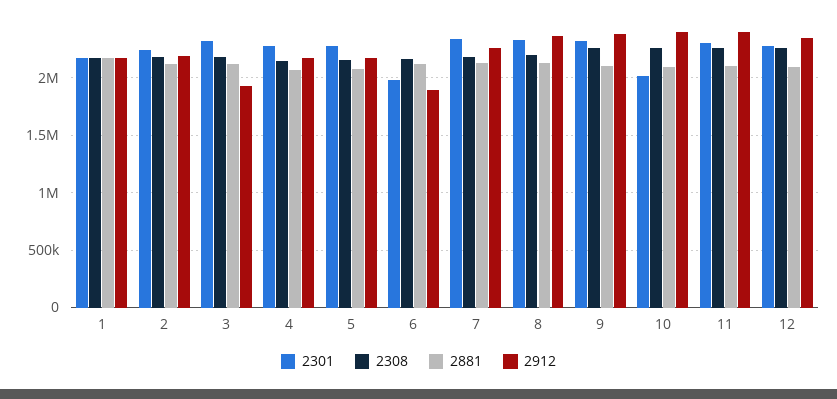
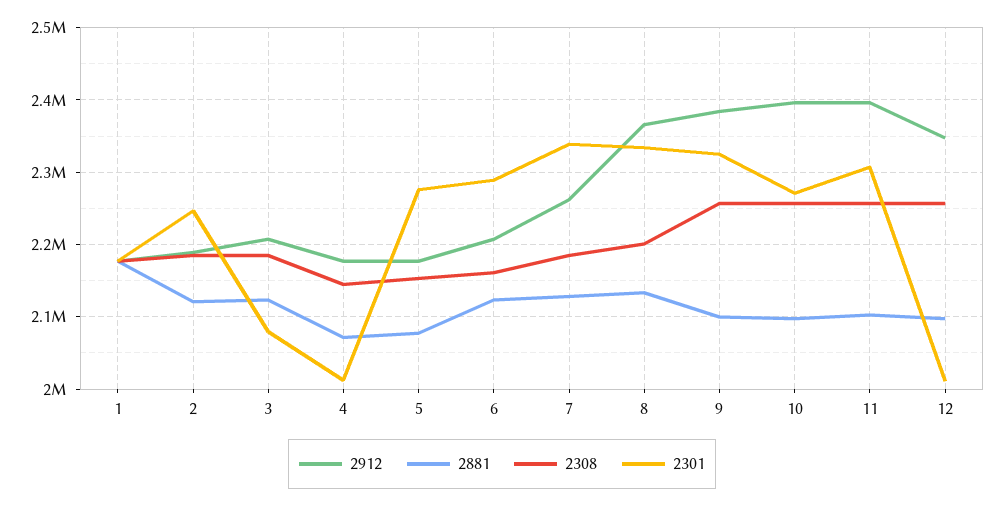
2301, 3: 2300000 -> 2080000
2912, 3: 1900000 -> 2210000
2301, 4: 2300000 -> 2010000
2301, 6: 2000000 -> 2290000
2912, 6: 1900000 -> 2210000
2301, 10: 2000000 -> 2270000
2301, 12: 2300000 -> 2010000

